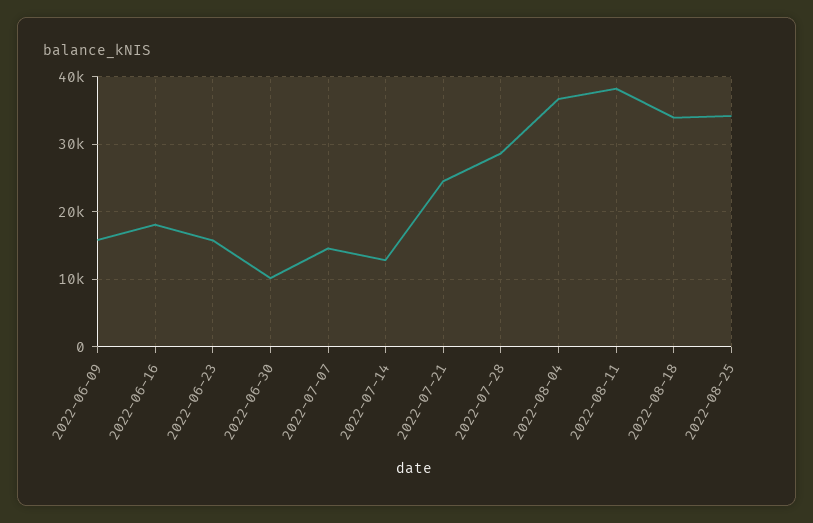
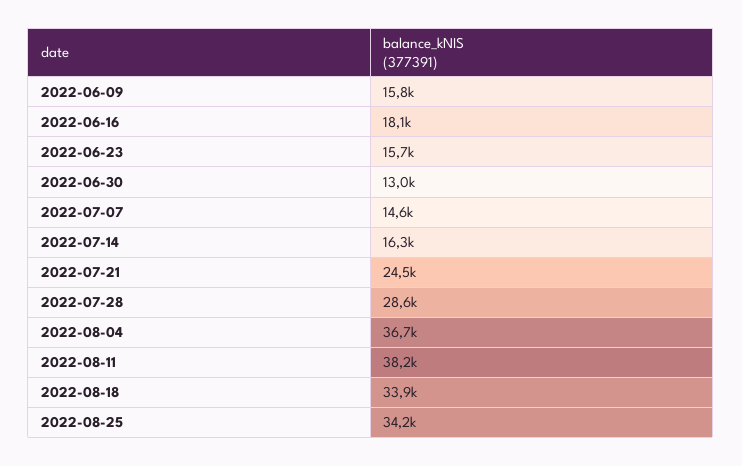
2022-06-30: 10000 -> 13000
2022-07-14: 13000 -> 16300

